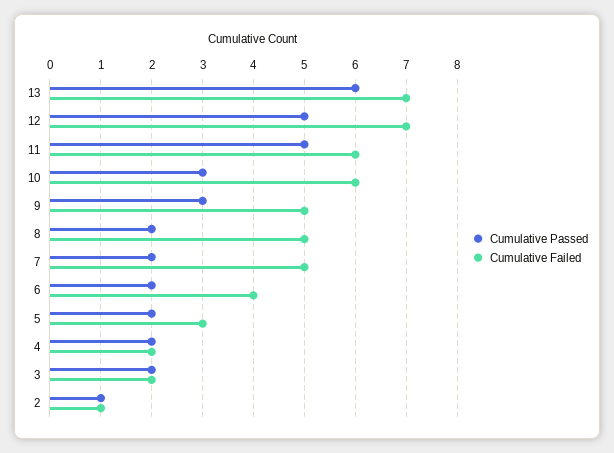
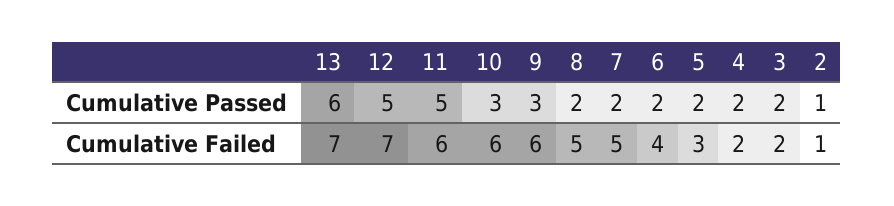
Cumulative Failed, 9: 5 -> 6

